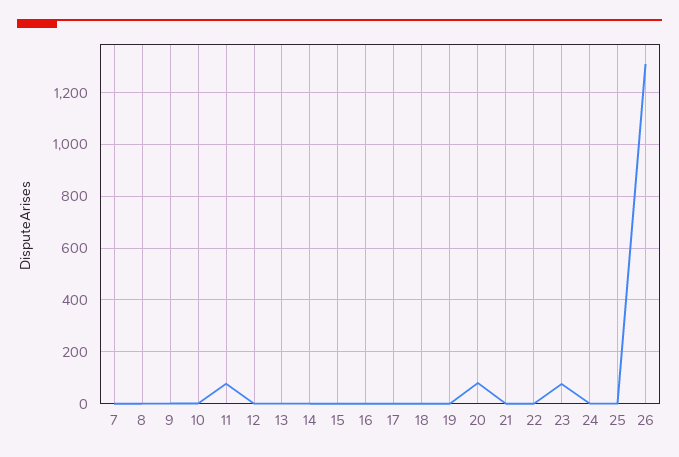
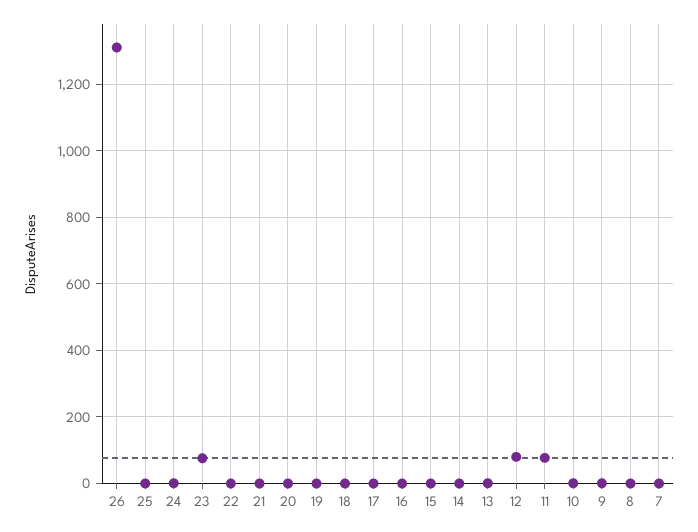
12: 0 -> 80
20: 75 -> 0

